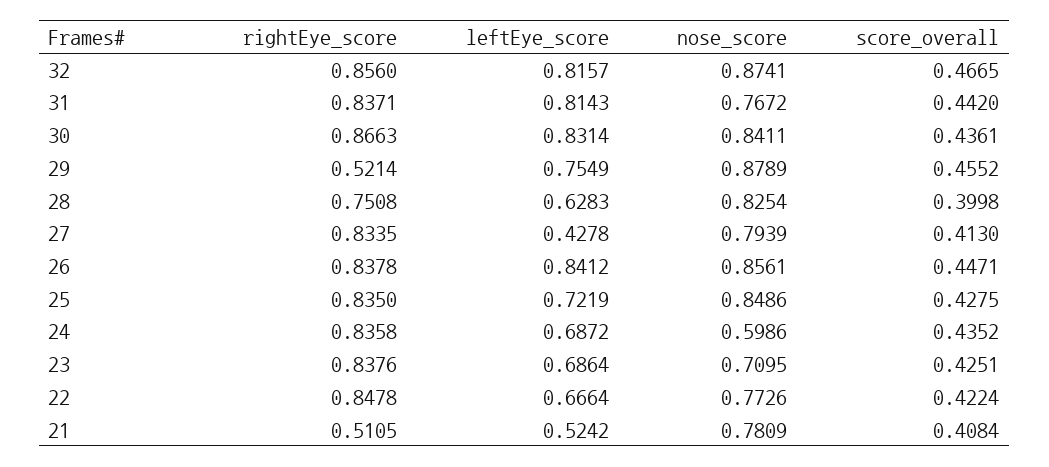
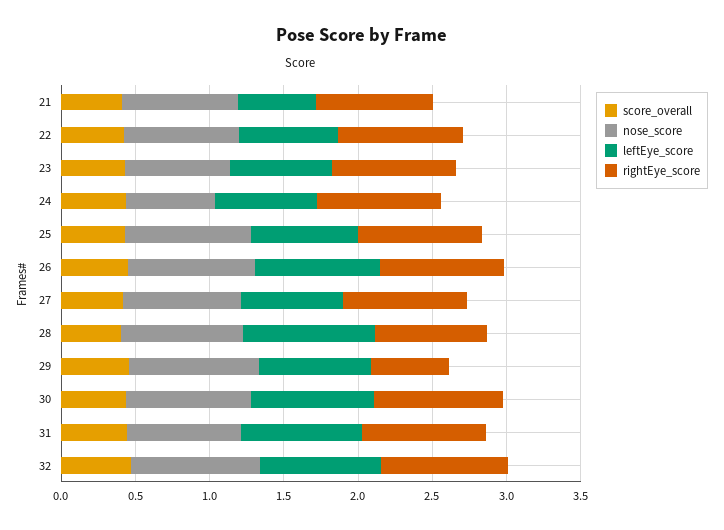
leftEye_score, 28: 0.6283 -> 0.9
leftEye_score, 27: 0.4278 -> 0.7
rightEye_score, 21: 0.5105 -> 0.8

